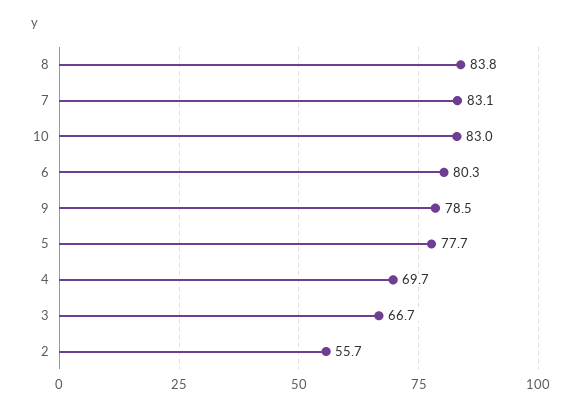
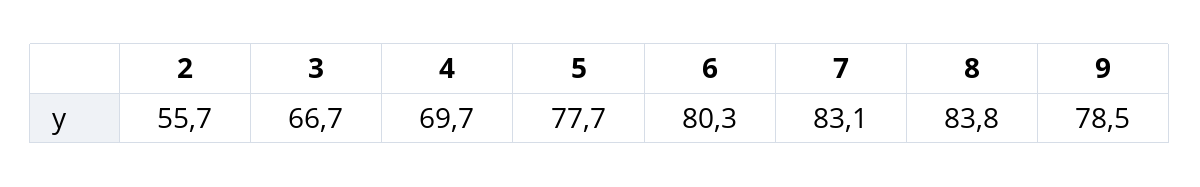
10: 83 -> none

